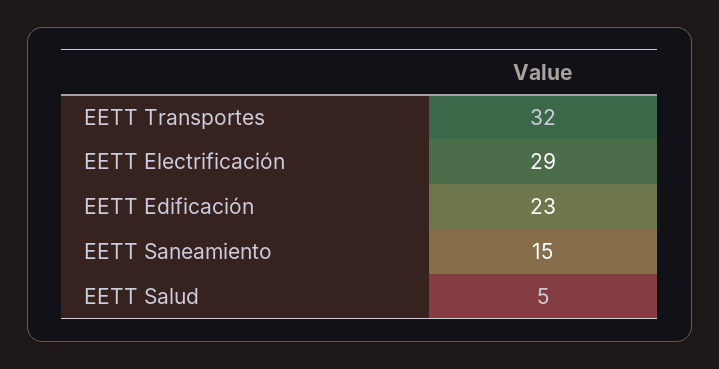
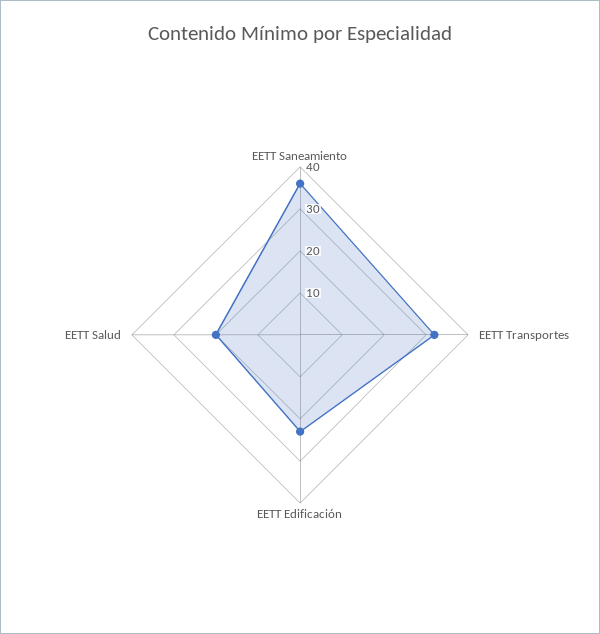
EETT Electrificación: 29 -> none
EETT Saneamiento: 15 -> 35
EETT Salud: 5 -> 20

